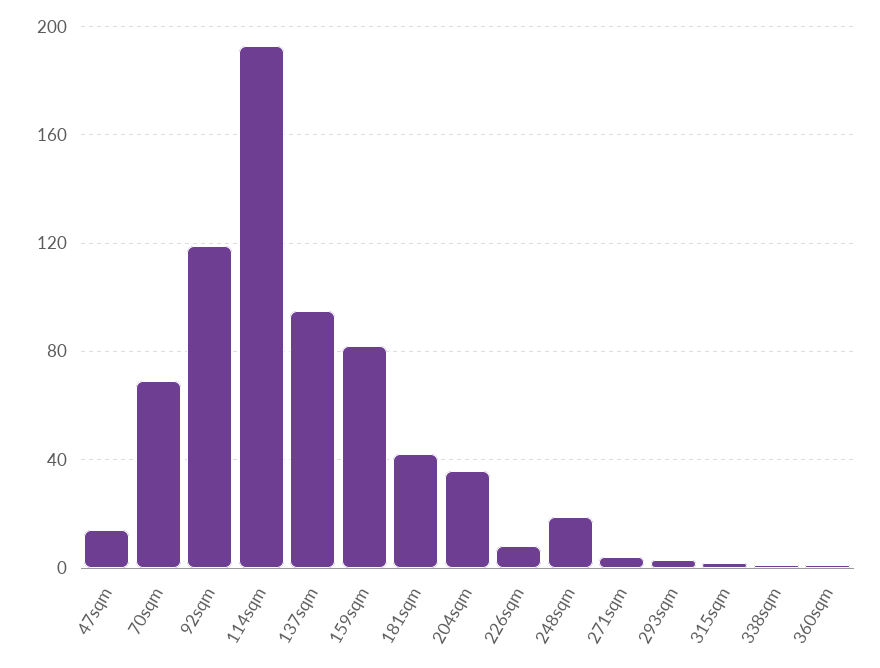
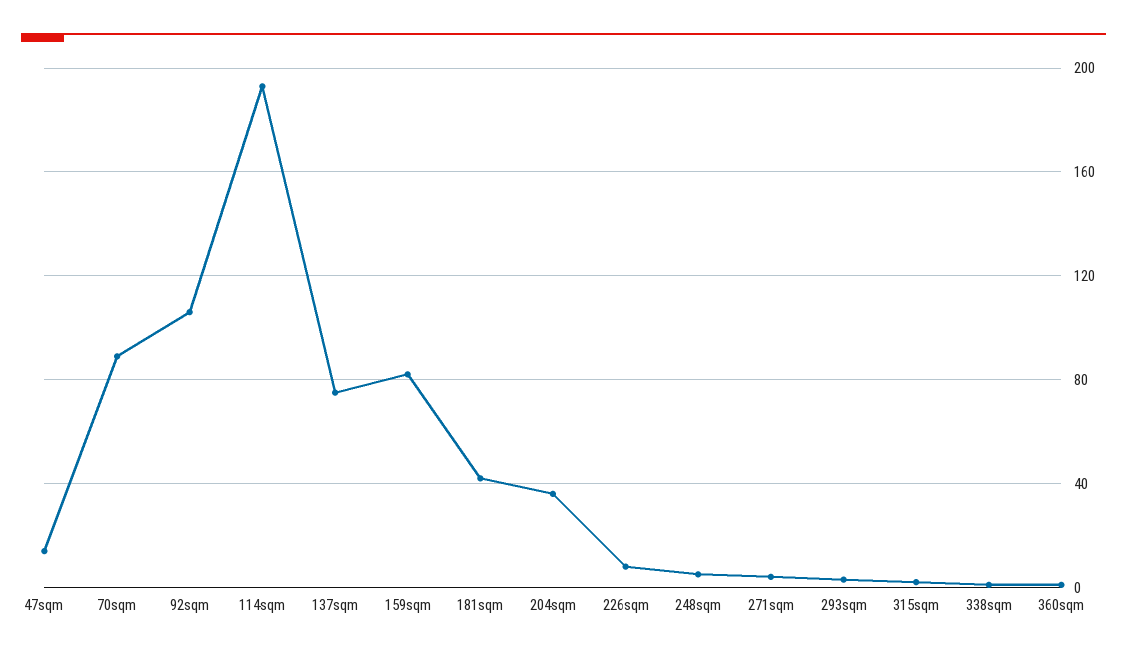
70sqm: 70 -> 90
92sqm: 120 -> 105
137sqm: 95 -> 75
248sqm: 20 -> 5

